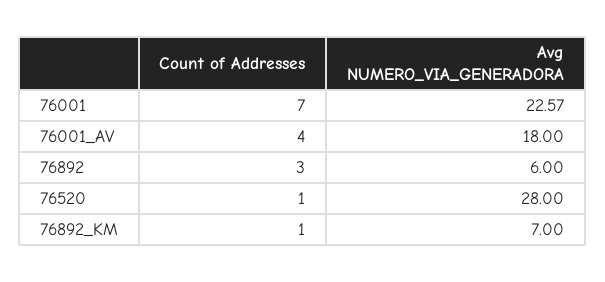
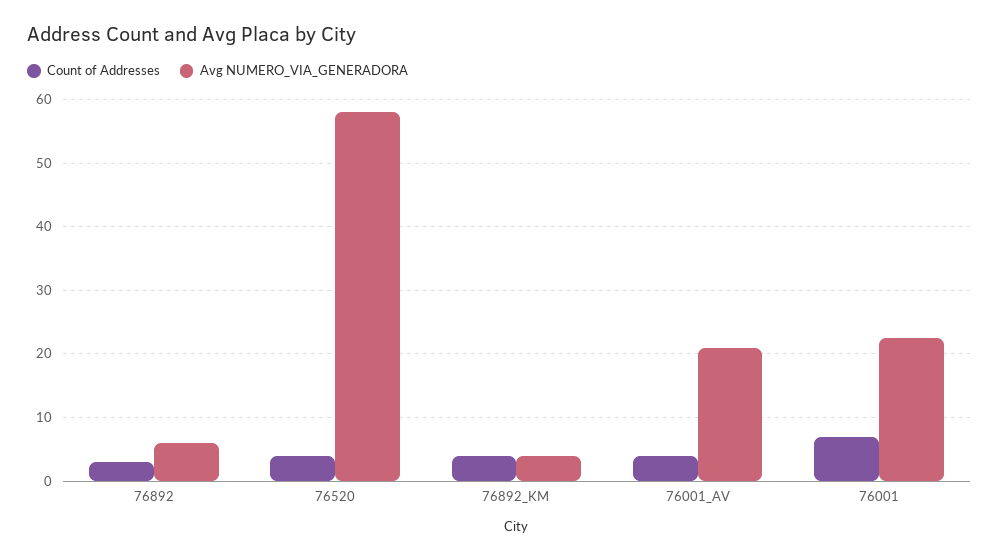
Avg NUMERO_VIA_GENERADORA, 76001_AV: 18 -> 21
Count of Addresses, 76520: 1 -> 4
Avg NUMERO_VIA_GENERADORA, 76520: 28 -> 58
Count of Addresses, 76892_KM: 1 -> 4
Avg NUMERO_VIA_GENERADORA, 76892_KM: 7 -> 4

